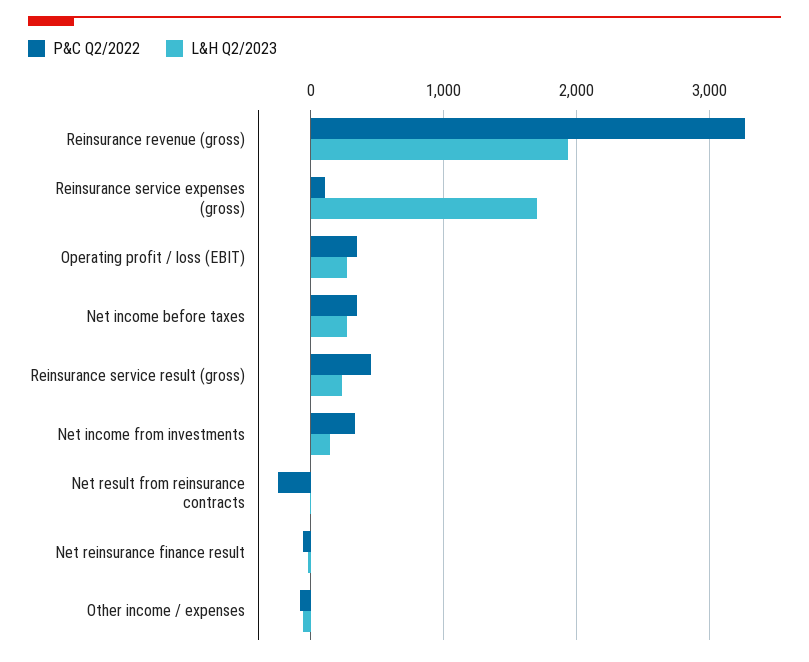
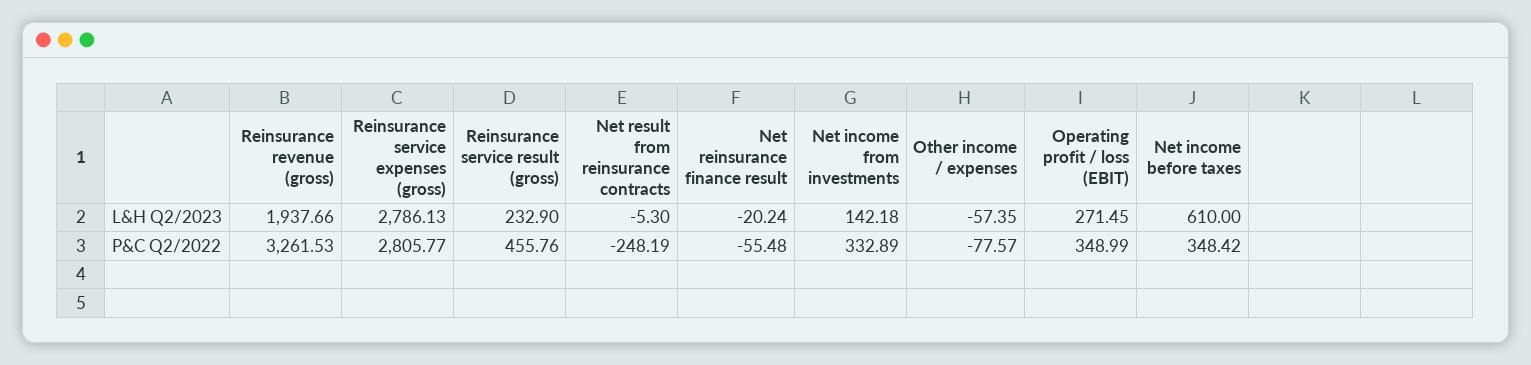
P&C Q2/2022, Reinsurance service expenses (gross): 100 -> 2805.77
L&H Q2/2023, Reinsurance service expenses (gross): 1700 -> 2786.13
L&H Q2/2023, Net income before taxes: 300 -> 610

